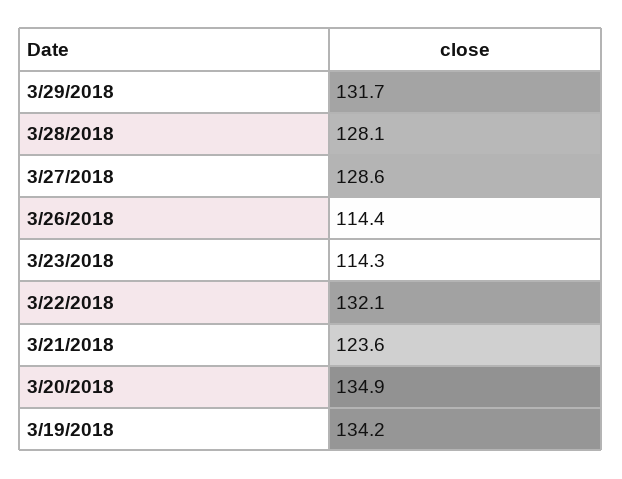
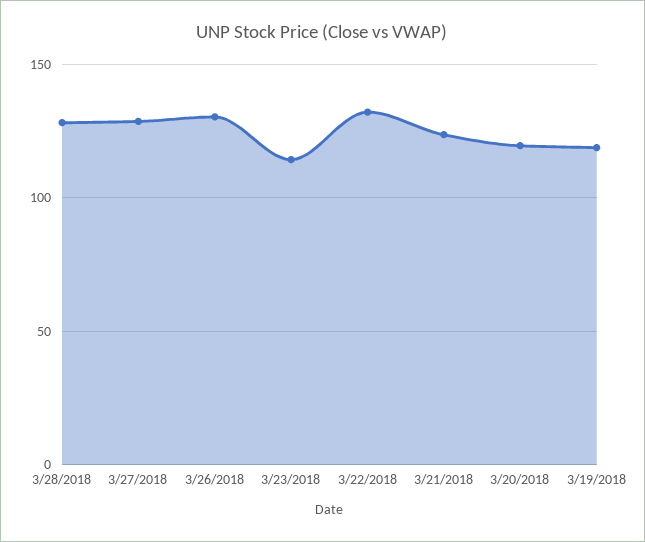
3/29/2018: 131.7 -> none
3/26/2018: 114.4 -> 130
3/20/2018: 134.9 -> 120
3/19/2018: 134.2 -> 120

